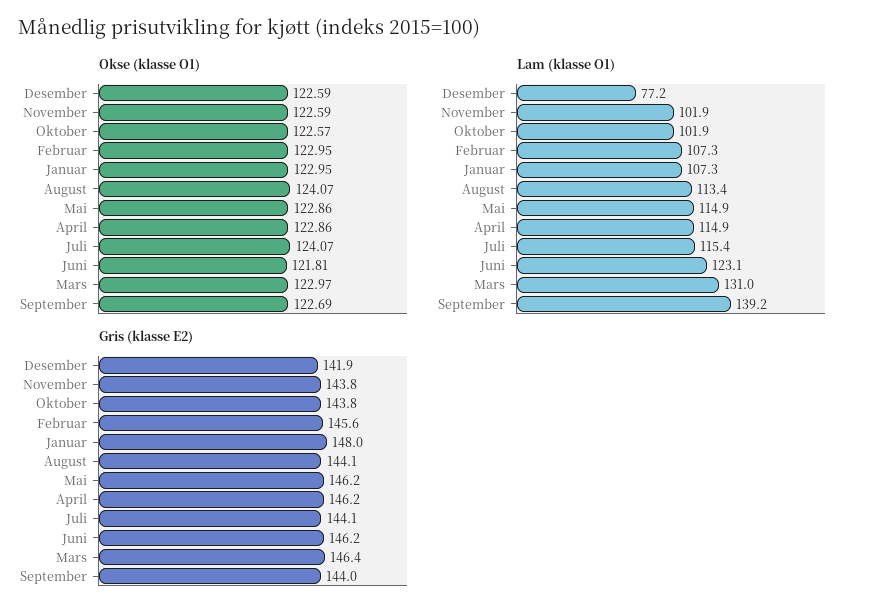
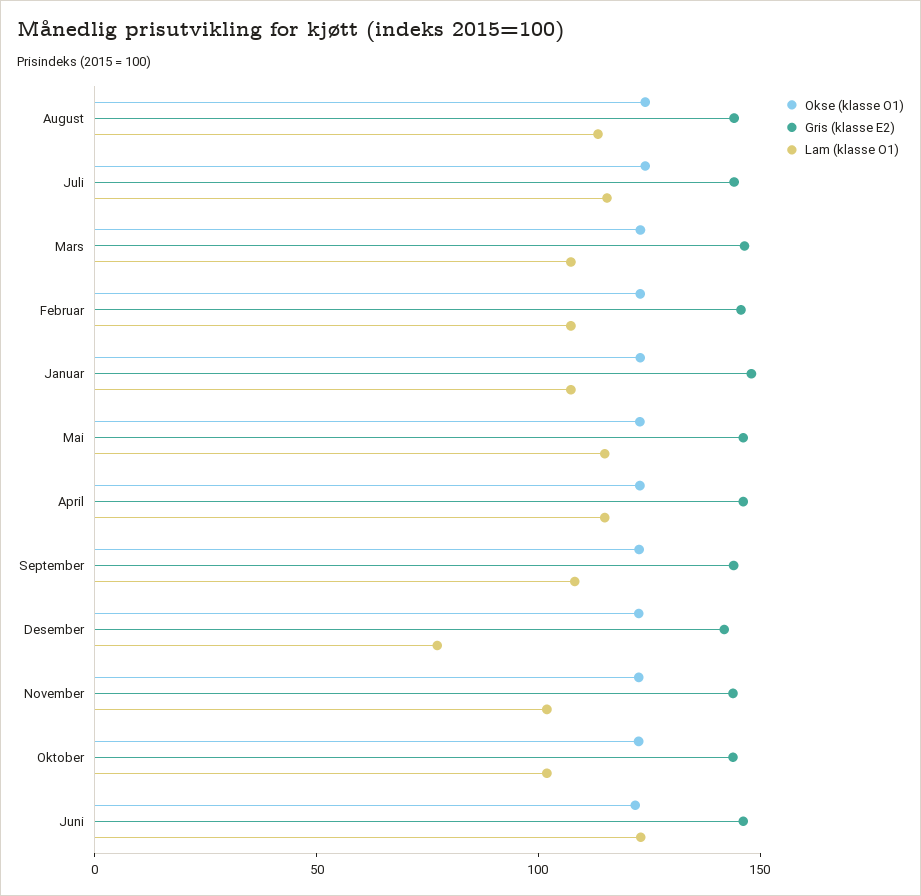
Lam (klasse O1), Mars: 131 -> 110
Lam (klasse O1), September: 139.2 -> 110

